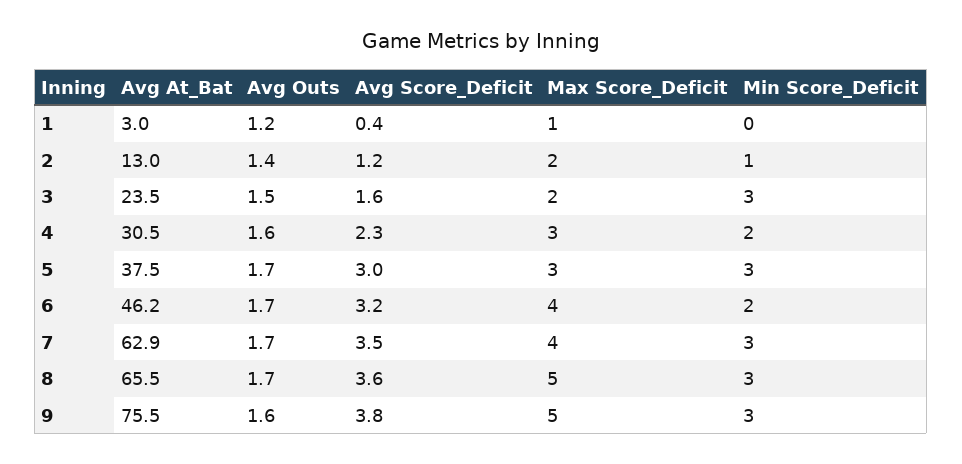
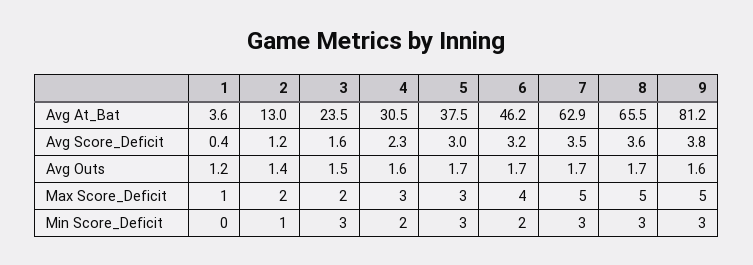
Avg At_Bat, 1: 3 -> 3.6
Max Score_Deficit, 7: 4 -> 5
Avg At_Bat, 9: 75.5 -> 81.2

